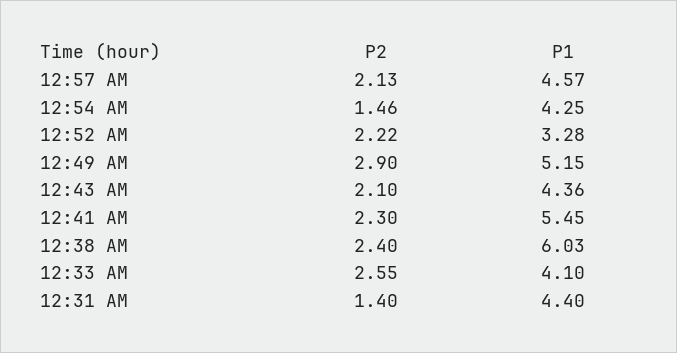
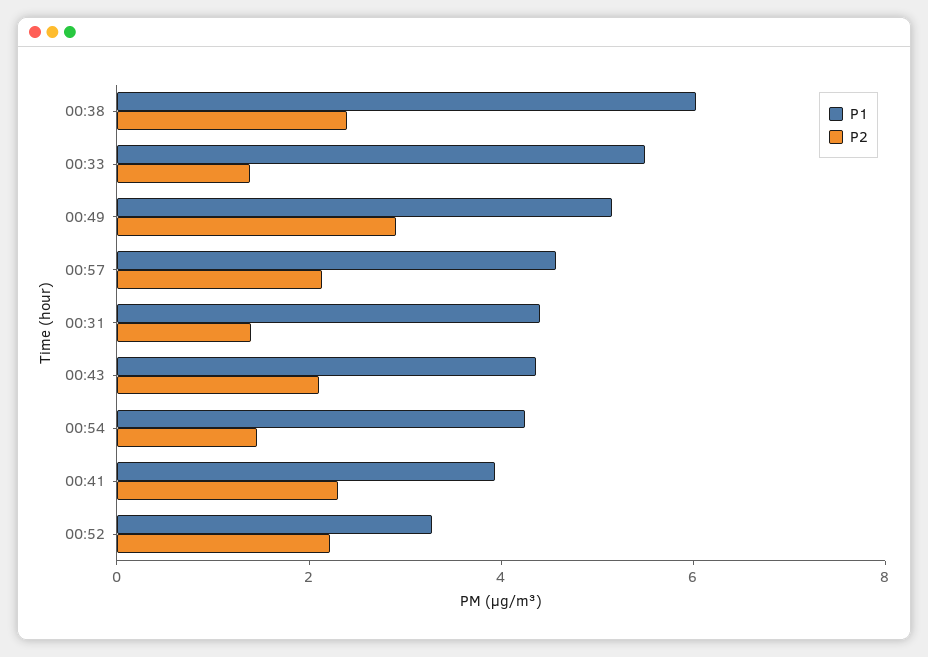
P1, 12:41 AM: 5.45 -> 4
P2, 12:33 AM: 2.55 -> 1.5
P1, 12:33 AM: 4.1 -> 5.5

